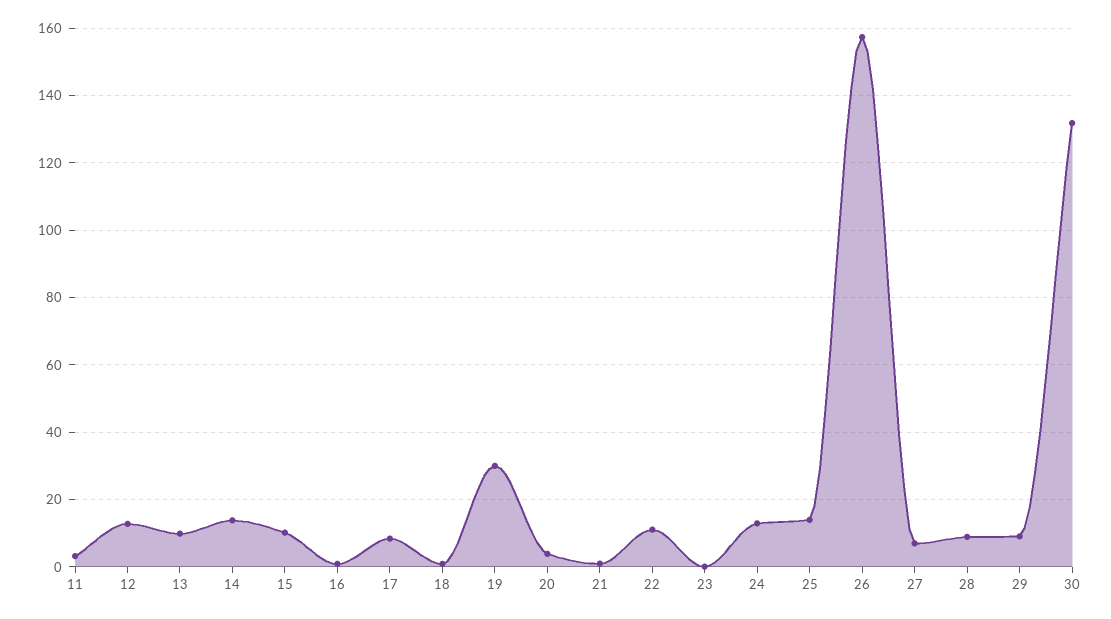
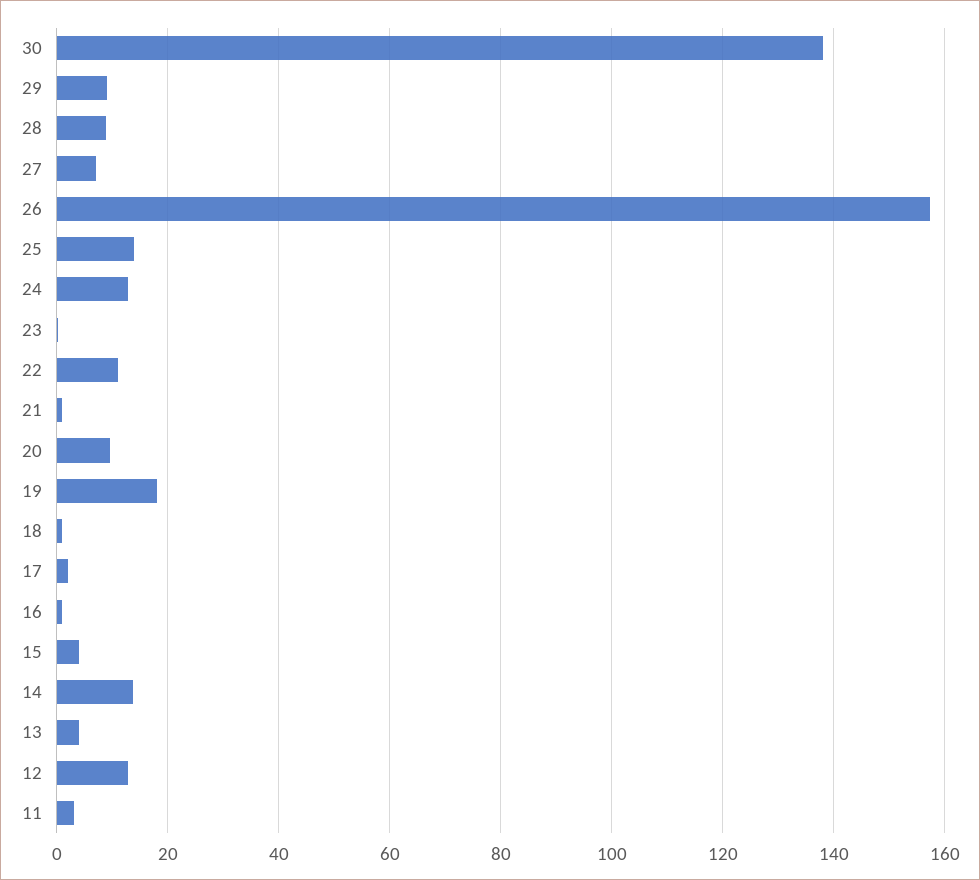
13: 10 -> 4
15: 10 -> 4
17: 8 -> 2
19: 30 -> 18
20: 4 -> 10
30: 132 -> 138

